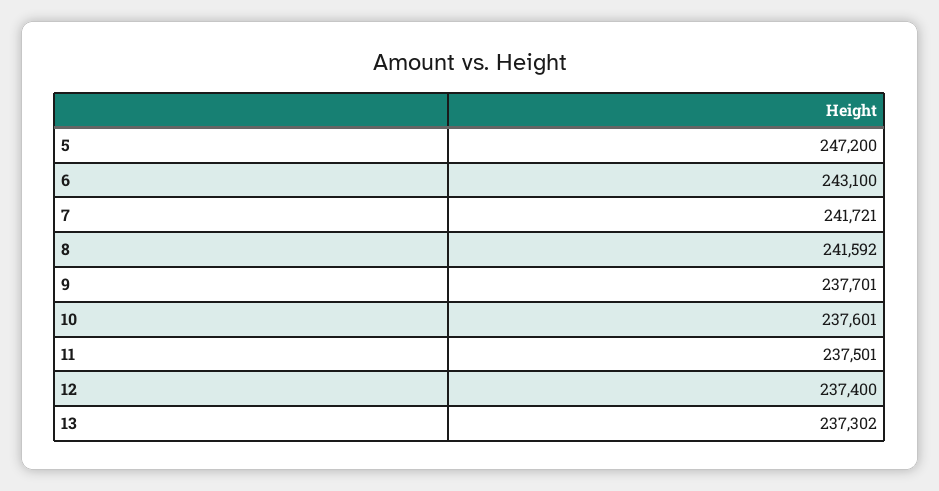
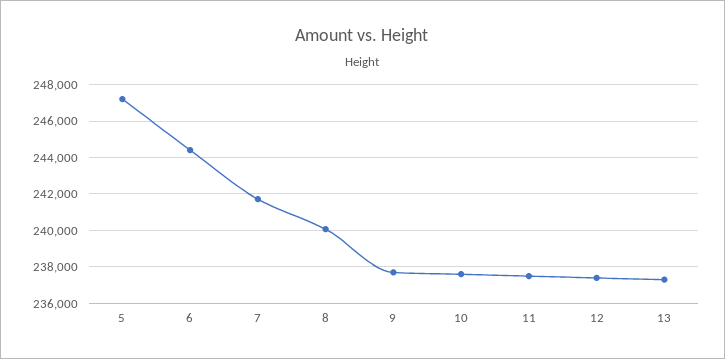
6: 243100 -> 244500
8: 241592 -> 240000

